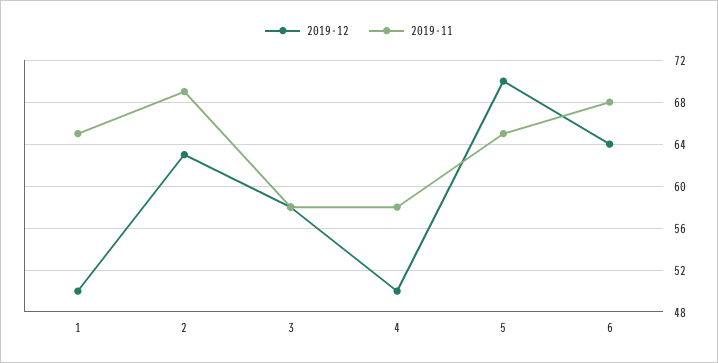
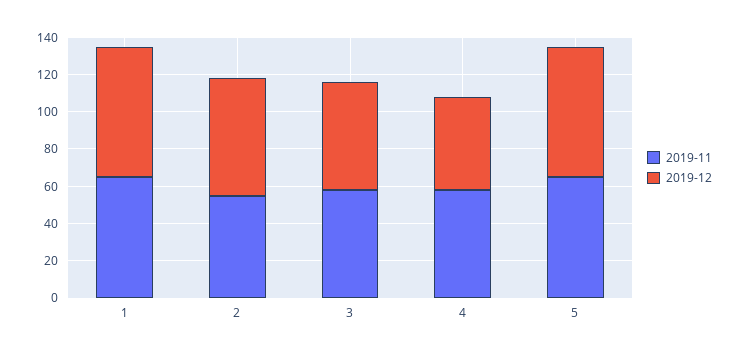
2019-12, 1: 50 -> 70
2019-11, 2: 69 -> 55
2019-12, 6: 64 -> none
2019-11, 6: 68 -> none

